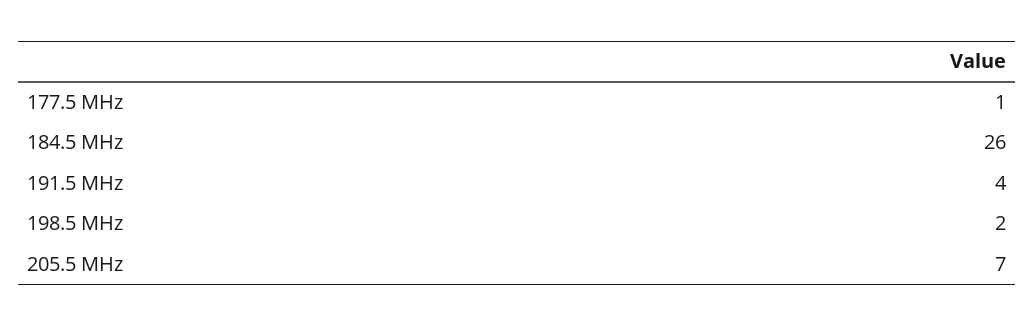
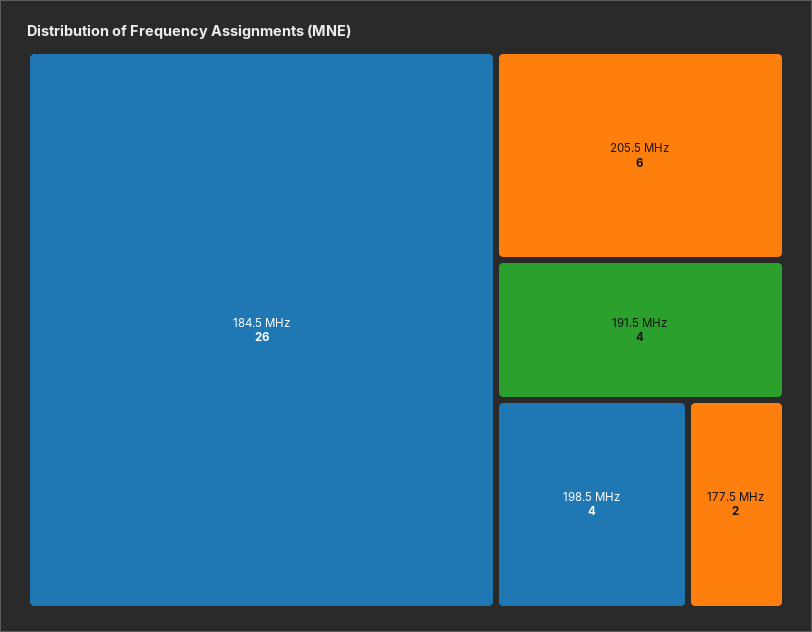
177.5 MHz: 1 -> 2
198.5 MHz: 2 -> 4
205.5 MHz: 7 -> 6

